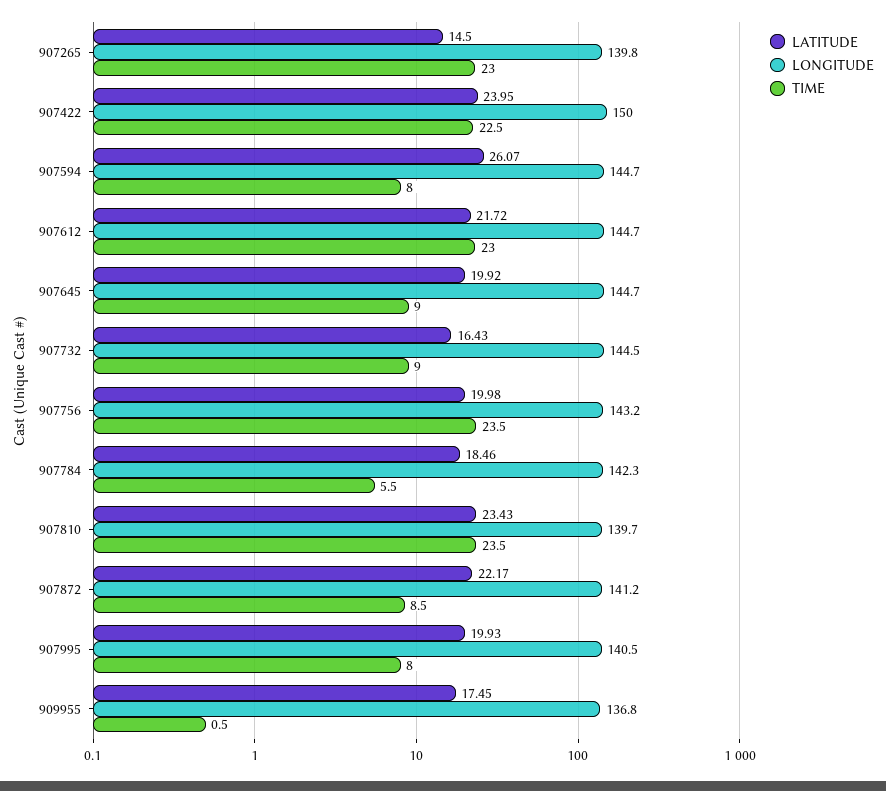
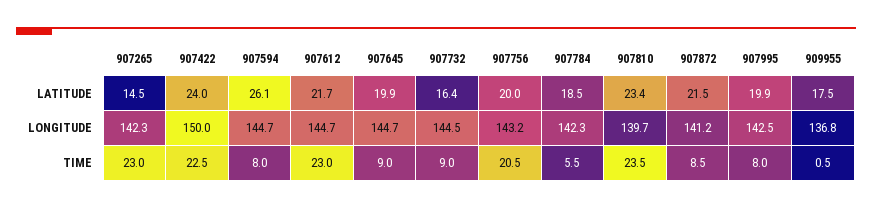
LONGITUDE, 907265: 139.8 -> 142.3
TIME, 907756: 23.5 -> 20.5
LATITUDE, 907872: 22.17 -> 21.5
LONGITUDE, 907995: 140.5 -> 142.5

